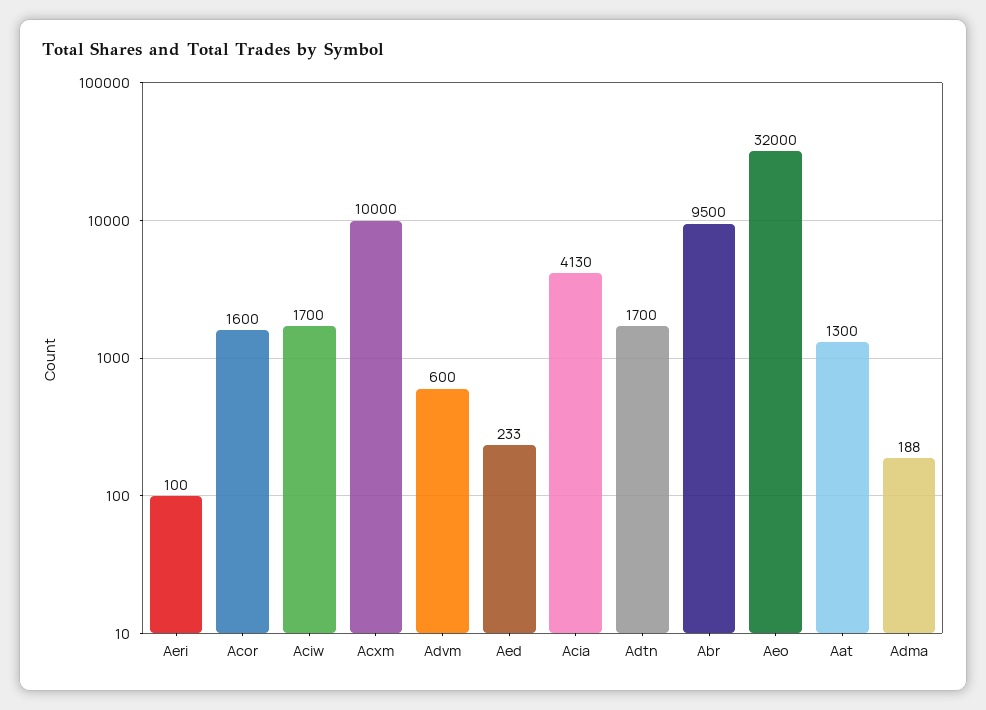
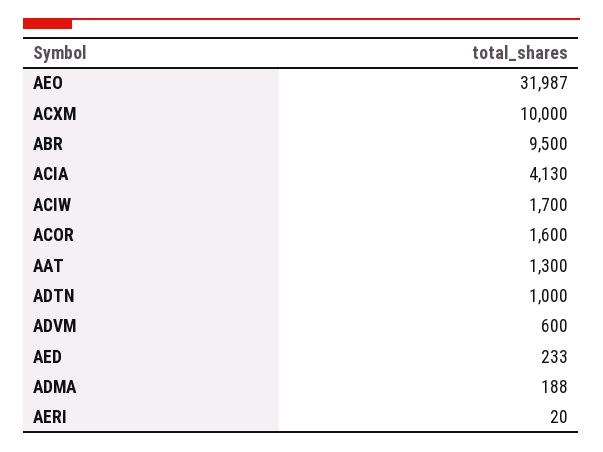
Aeri: 100 -> 20
Adtn: 1700 -> 1000
Aeo: 32000 -> 31987

